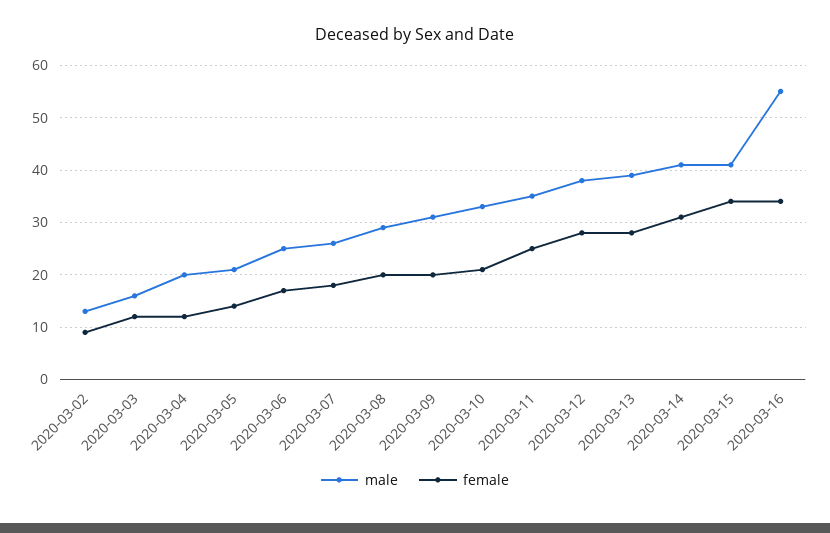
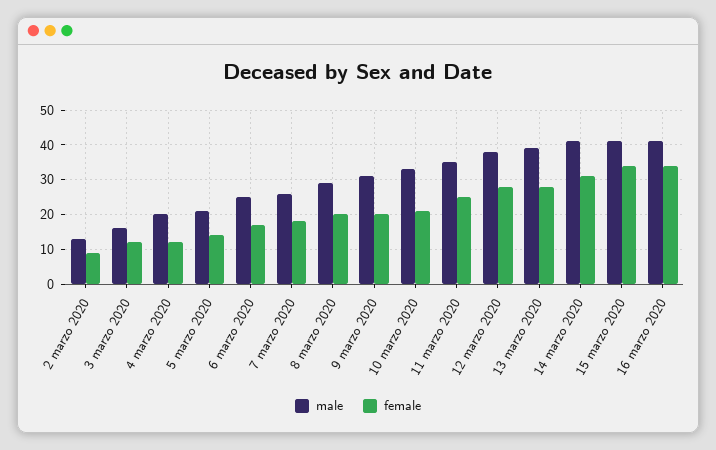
male, 2020-03-16: 55 -> 40

